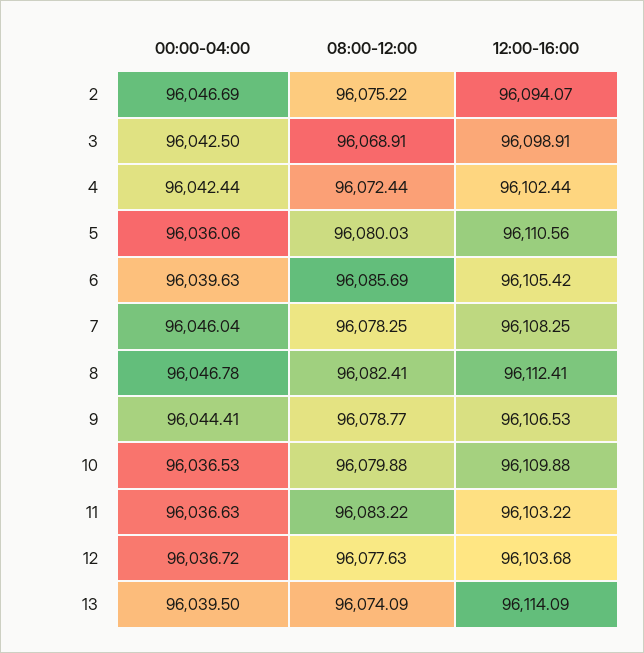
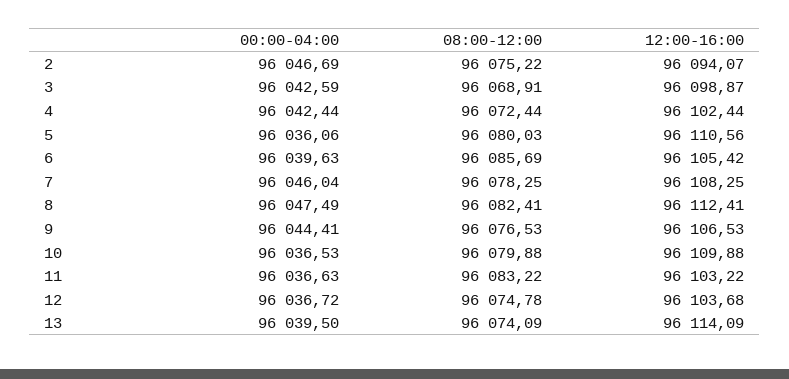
00:00-04:00, 3: 96042.5 -> 96042.59
12:00-16:00, 3: 96098.91 -> 96098.87
00:00-04:00, 8: 96046.78 -> 96047.49
08:00-12:00, 9: 96078.77 -> 96076.53
08:00-12:00, 12: 96077.63 -> 96074.78

